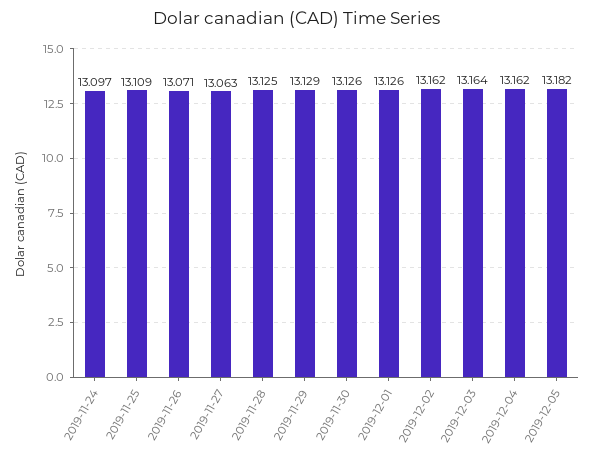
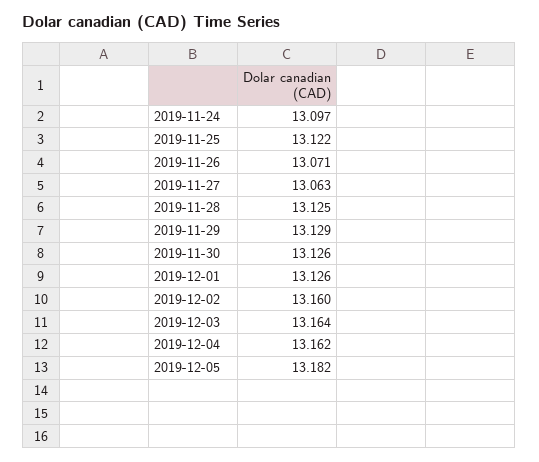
2019-11-25: 13.109 -> 13.122
2019-12-02: 13.162 -> 13.16

